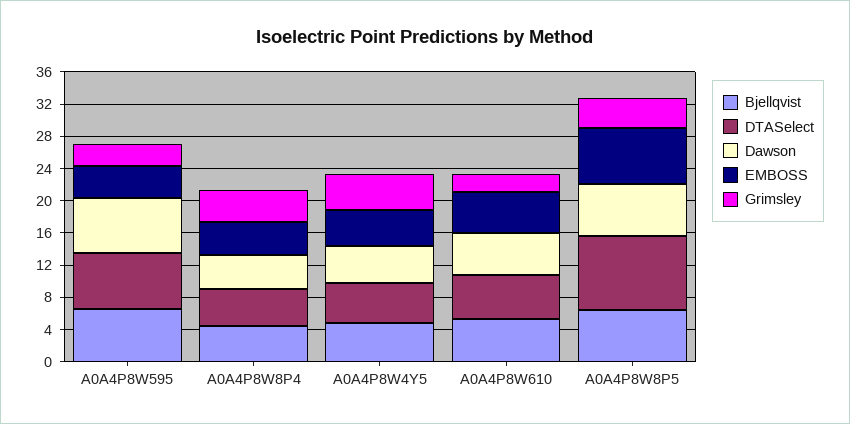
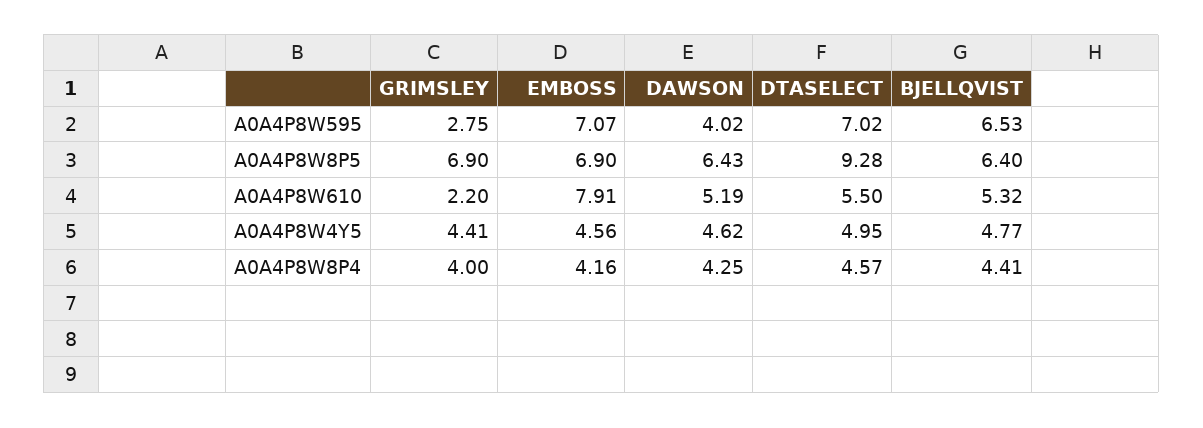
Dawson, A0A4P8W595: 7 -> 4.02
EMBOSS, A0A4P8W595: 4 -> 7.07
EMBOSS, A0A4P8W610: 5 -> 7.91
Grimsley, A0A4P8W8P5: 4 -> 6.9

